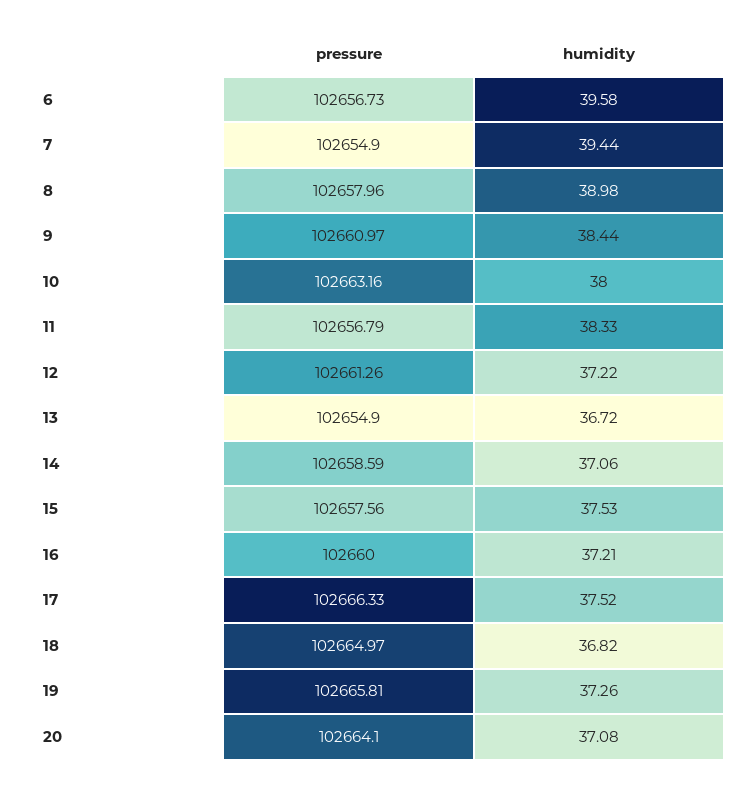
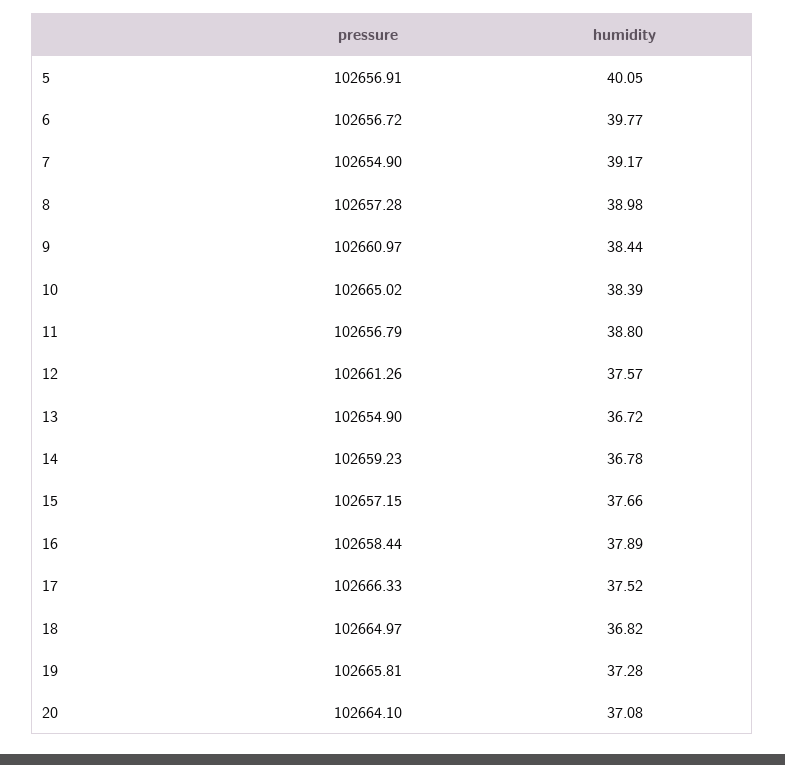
pressure, 6: 102656.73 -> 102656.72
humidity, 6: 39.58 -> 39.77
humidity, 7: 39.44 -> 39.17
pressure, 8: 102657.96 -> 102657.28
pressure, 10: 102663.16 -> 102665.02
humidity, 10: 38 -> 38.39
humidity, 11: 38.33 -> 38.8
humidity, 12: 37.22 -> 37.57
pressure, 14: 102658.59 -> 102659.23
humidity, 14: 37.06 -> 36.78
pressure, 15: 102657.56 -> 102657.15
humidity, 15: 37.53 -> 37.66
pressure, 16: 102660 -> 102658.44
humidity, 16: 37.21 -> 37.89
humidity, 19: 37.26 -> 37.28
pressure, 5: none -> 102656.91
humidity, 5: none -> 40.05

